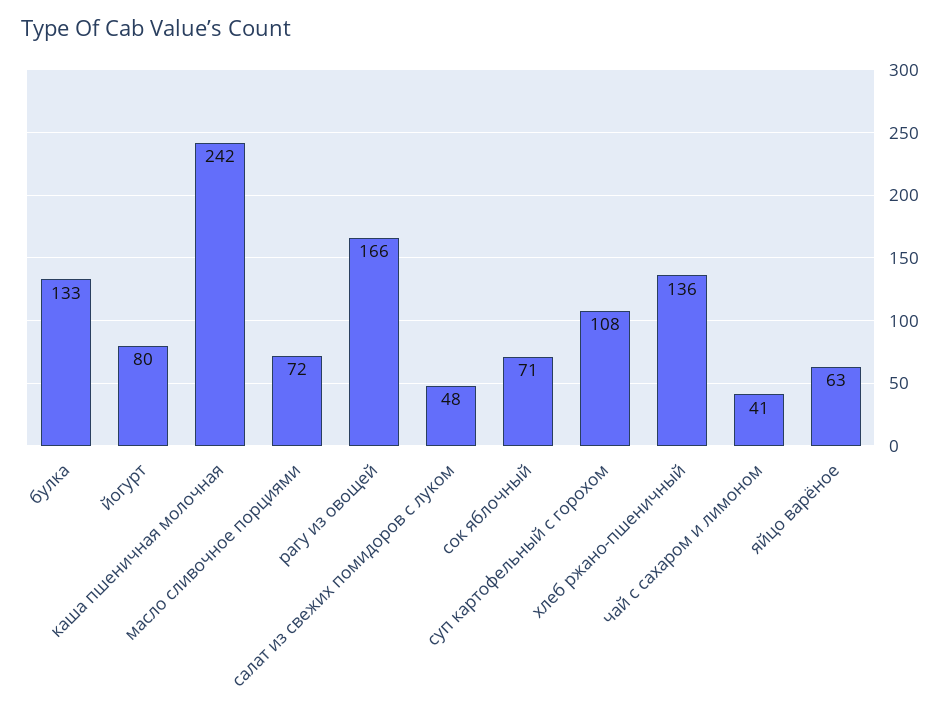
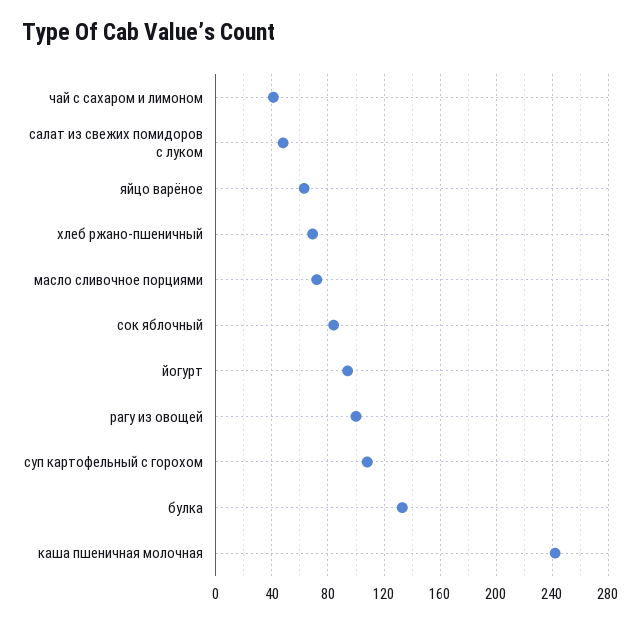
йогурт: 80 -> 95
рагу из овощей: 166 -> 100
сок яблочный: 71 -> 85
хлеб ржано-пшеничный: 136 -> 70

